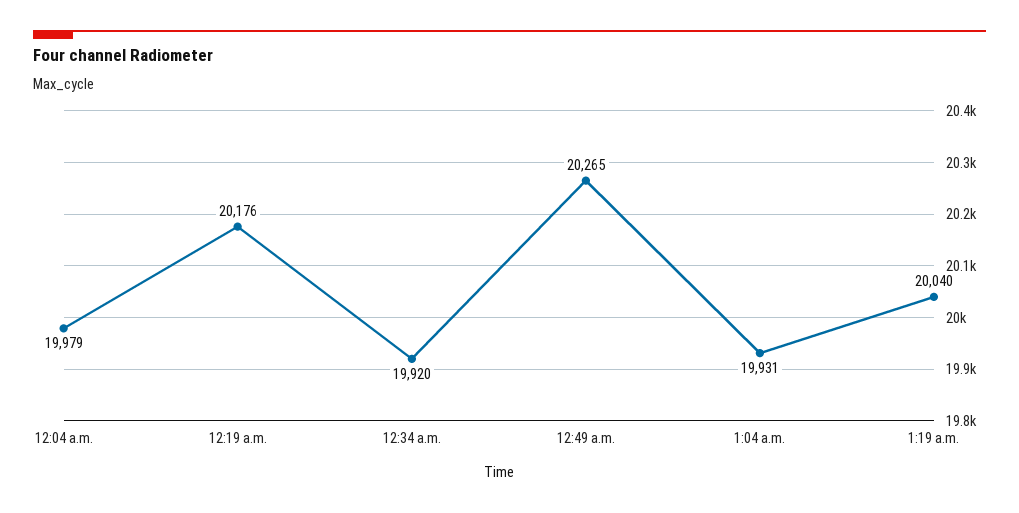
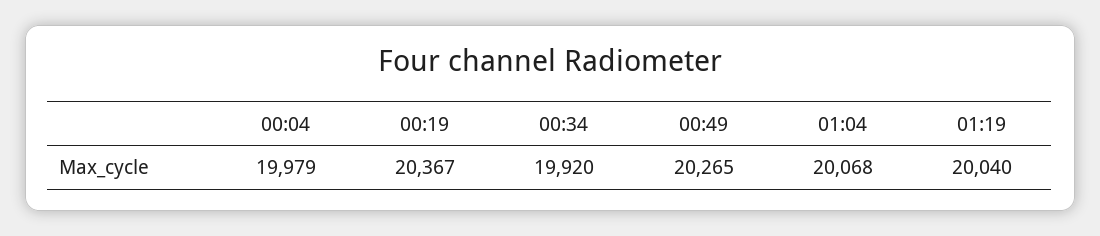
12:19 a.m.: 20176 -> 20367
1:04 a.m.: 19931 -> 20068

